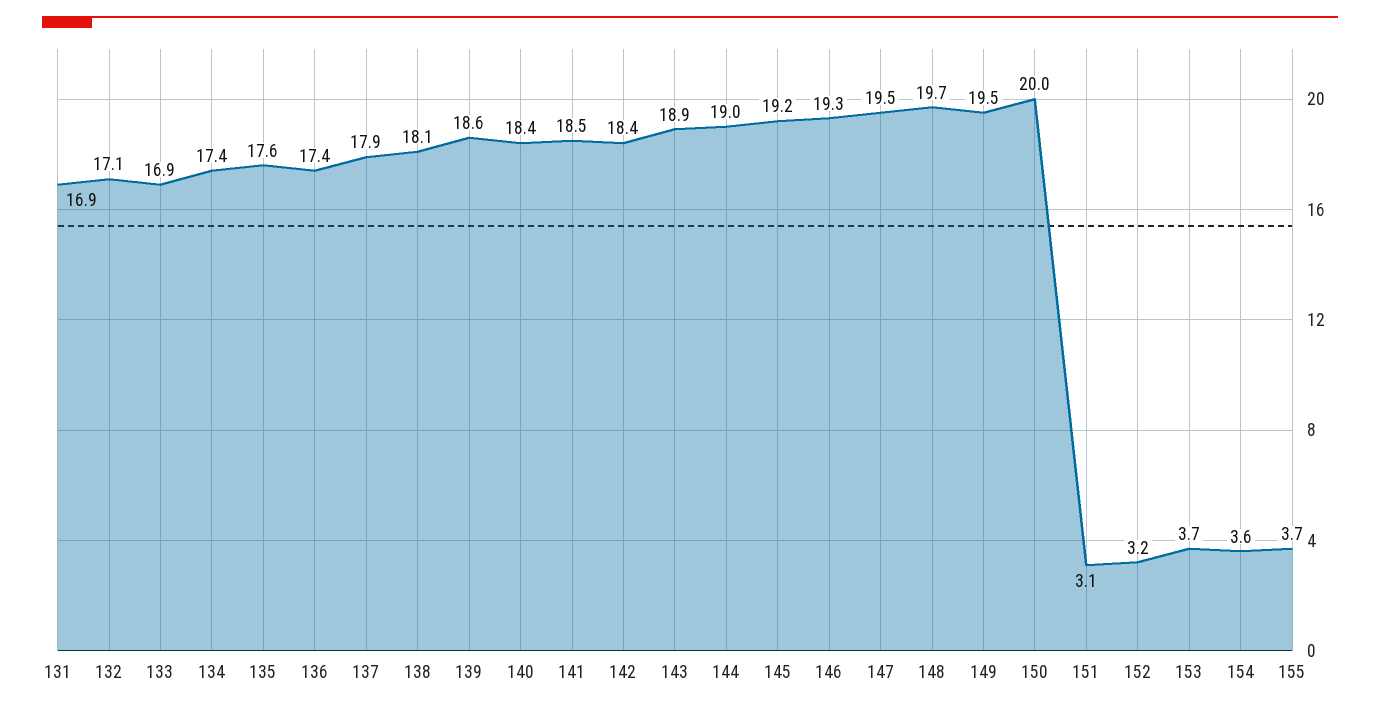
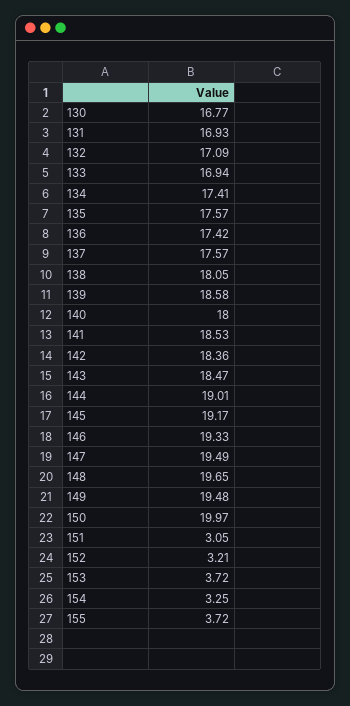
137: 17.9 -> 17.57
140: 18.4 -> 18
143: 18.9 -> 18.47
154: 3.6 -> 3.25
130: none -> 16.77

